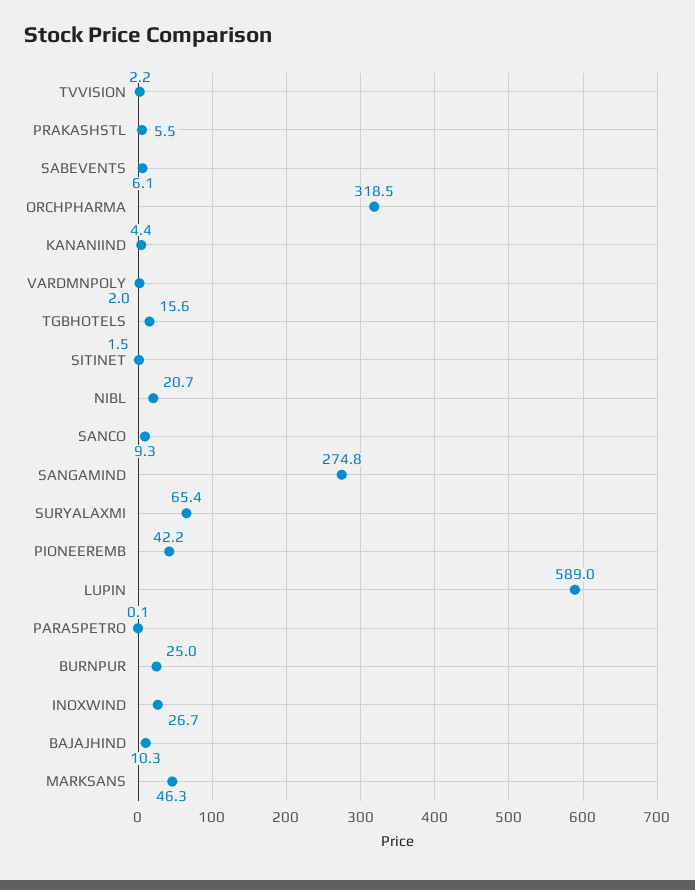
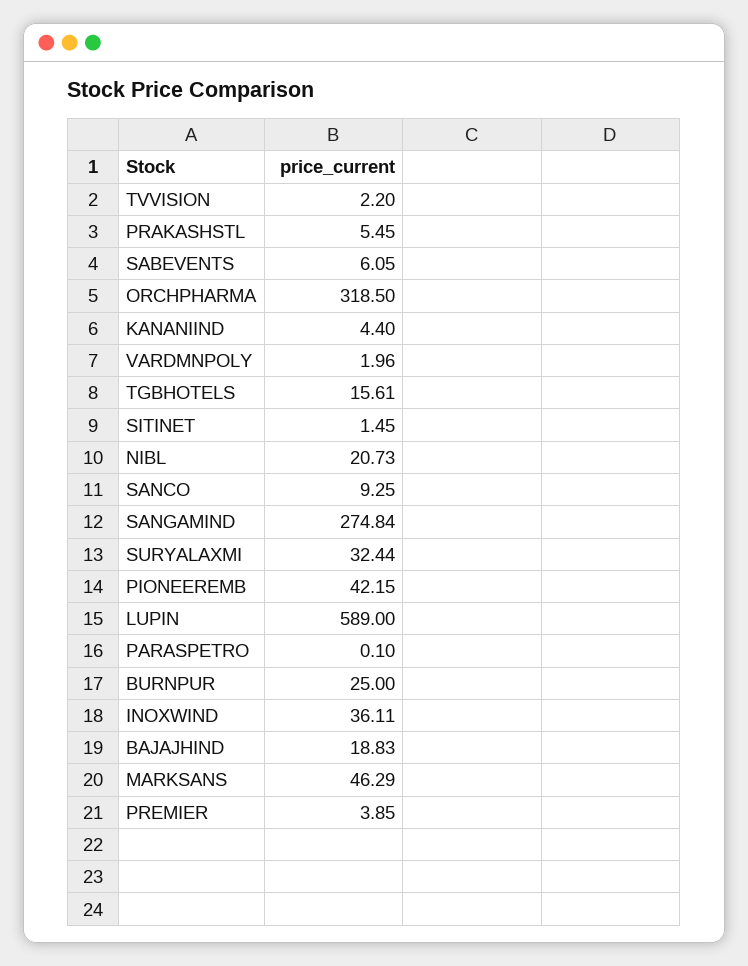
SURYALAXMI: 65.4 -> 32.44
INOXWIND: 26.7 -> 36.11
BAJAJHIND: 10.3 -> 18.83
PREMIER: none -> 3.85

